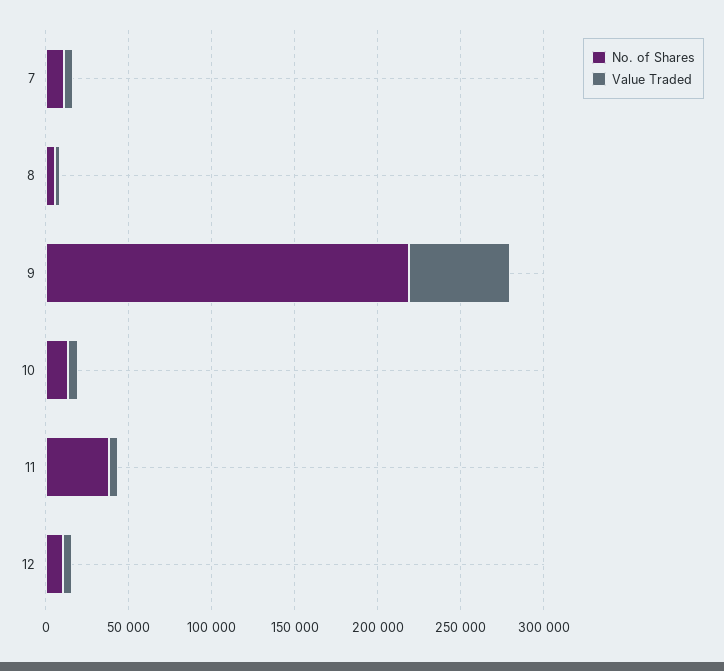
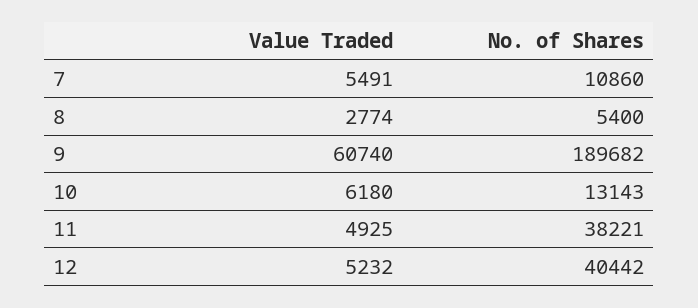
No. of Shares, 9: 220000 -> 189682
No. of Shares, 12: 10000 -> 40442

